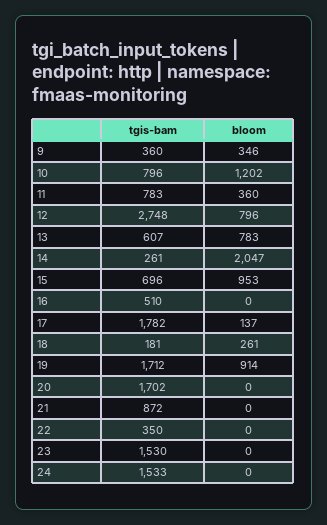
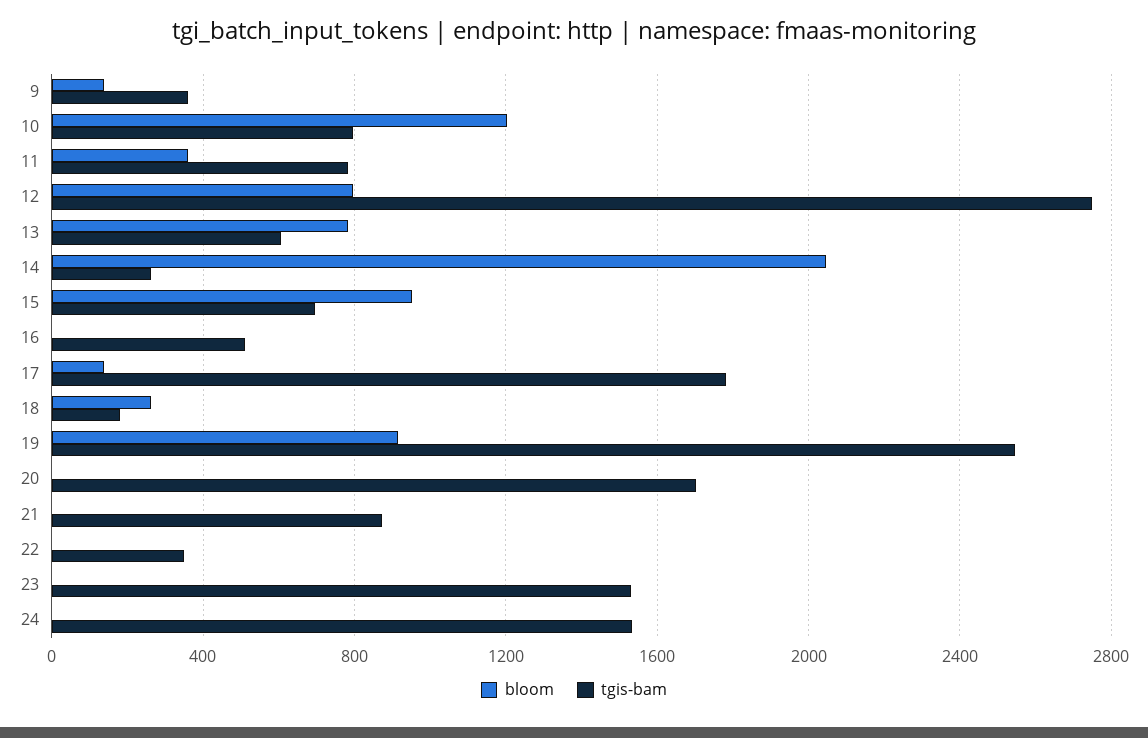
bloom, 9: 346 -> 150
tgis-bam, 19: 1712 -> 2550

